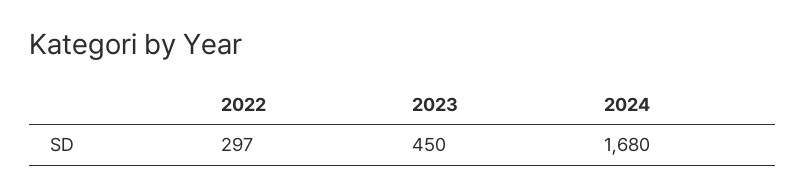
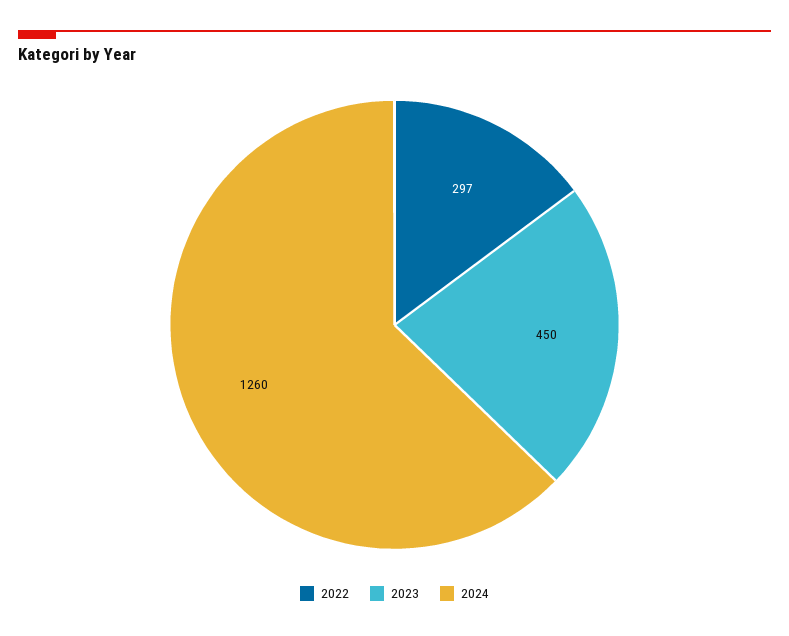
2024: 1680 -> 1260

